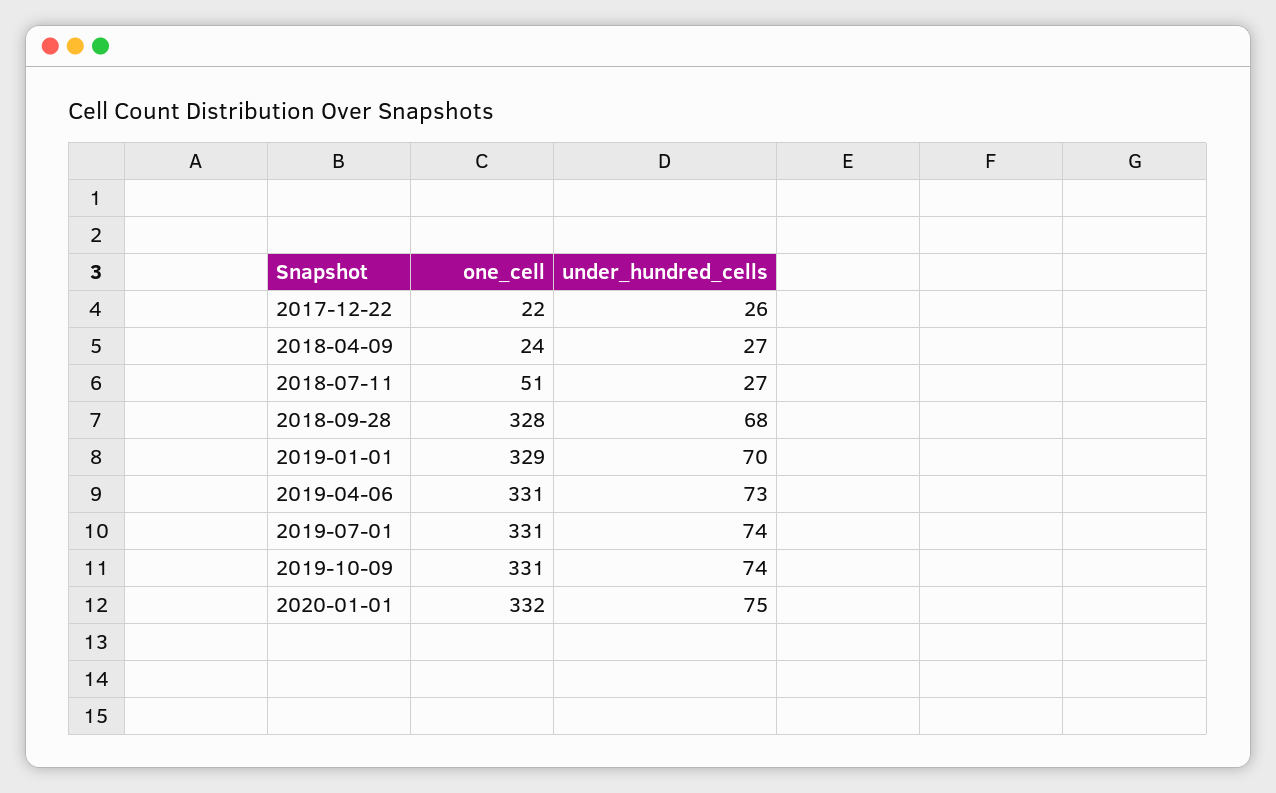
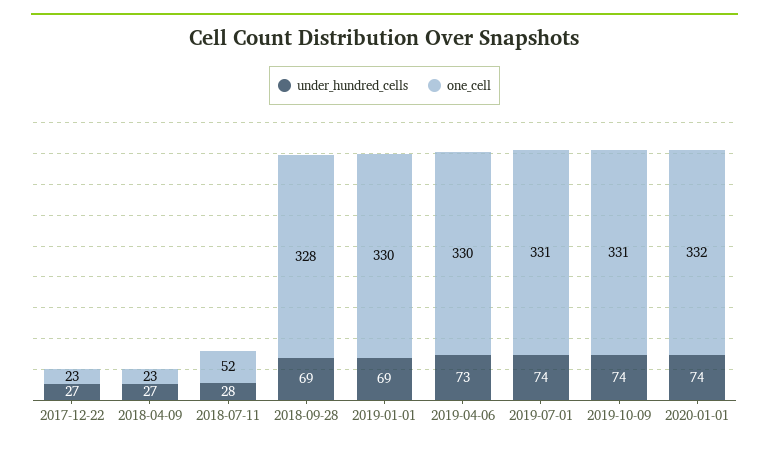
one_cell, 2017-12-22: 22 -> 23
under_hundred_cells, 2017-12-22: 26 -> 27
one_cell, 2018-04-09: 24 -> 23
one_cell, 2018-07-11: 51 -> 52
under_hundred_cells, 2018-07-11: 27 -> 28
under_hundred_cells, 2018-09-28: 68 -> 69
one_cell, 2019-01-01: 329 -> 330
under_hundred_cells, 2019-01-01: 70 -> 69
one_cell, 2019-04-06: 331 -> 330
under_hundred_cells, 2020-01-01: 75 -> 74

